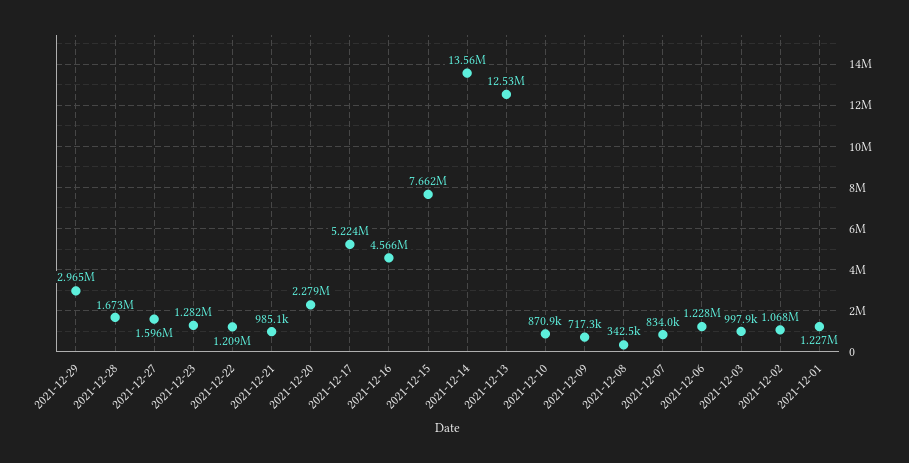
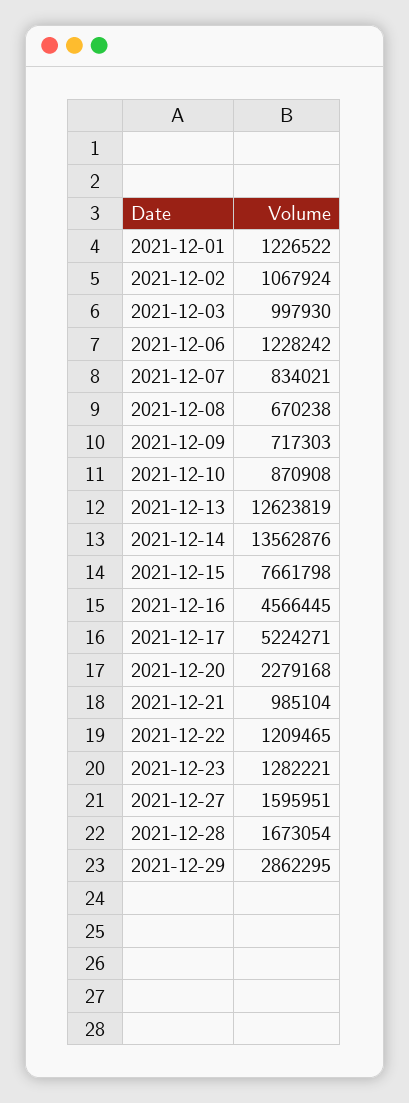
2021-12-29: 2965000 -> 2862295
2021-12-13: 12530000 -> 12623819
2021-12-08: 342500 -> 670238

